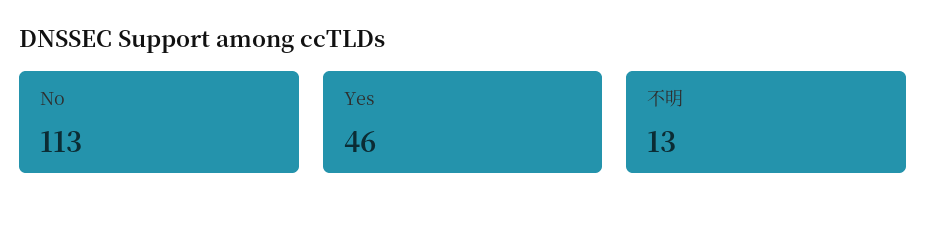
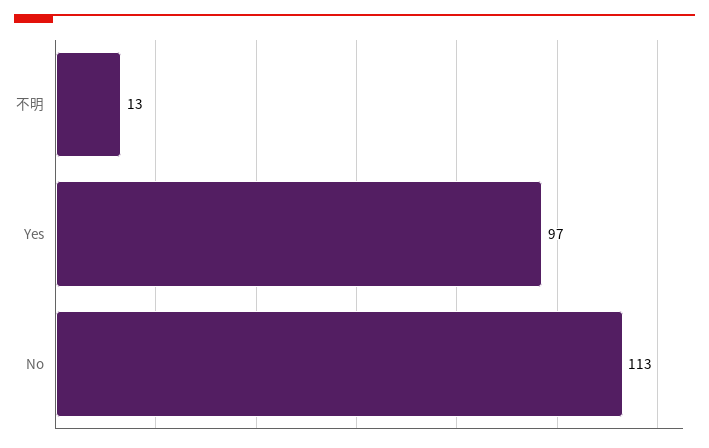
Yes: 46 -> 97

